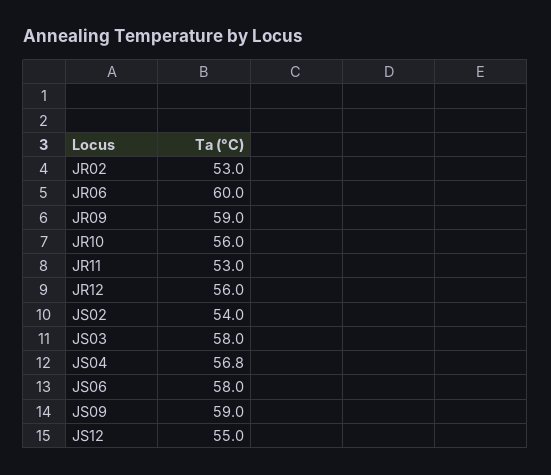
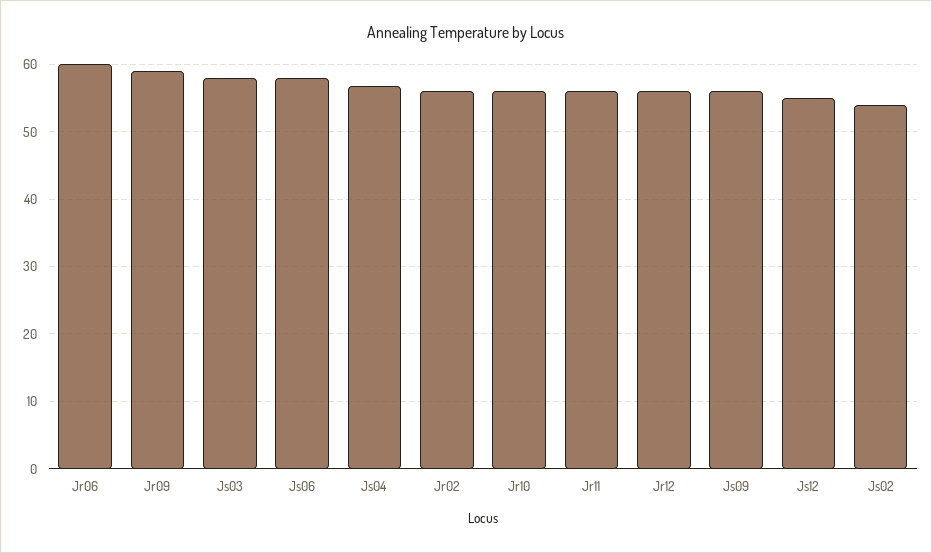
JR02: 53 -> 56
JR11: 53 -> 56
JS09: 59 -> 56

